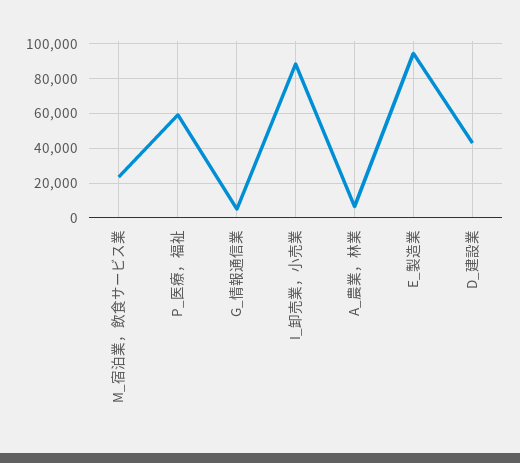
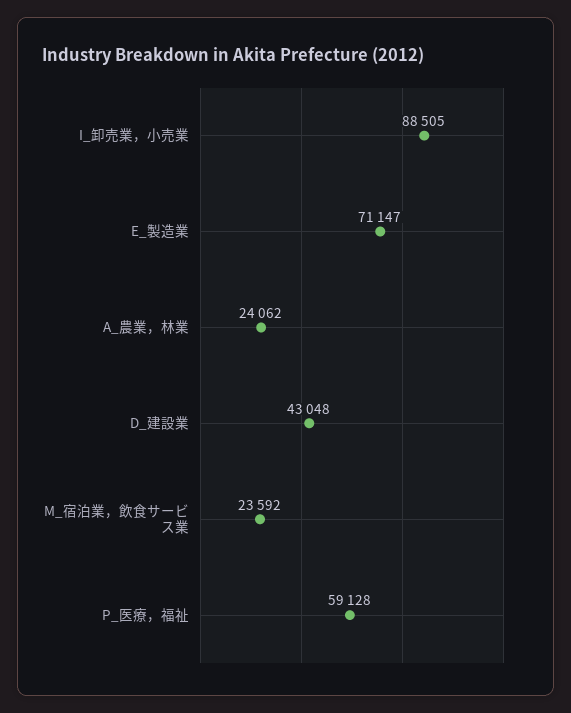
G_情報通信業: 5000 -> none
A_農業，林業: 5000 -> 24062
E_製造業: 95000 -> 71147

